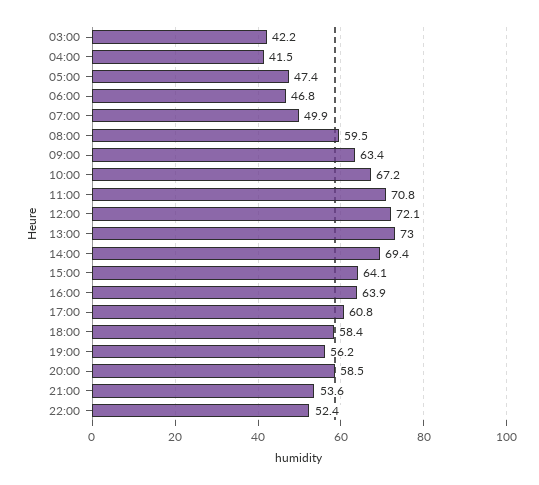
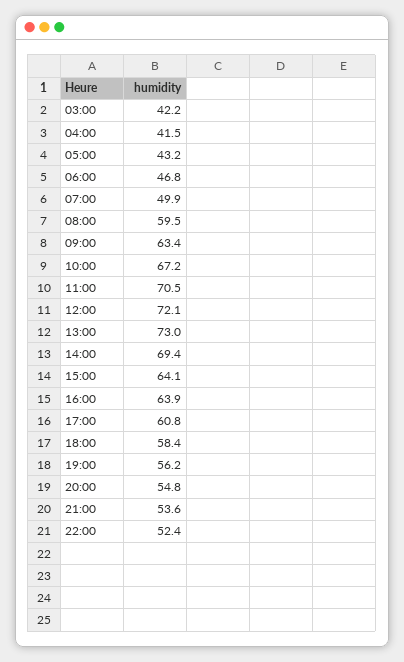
05:00: 47.4 -> 43.2
11:00: 70.8 -> 70.5
20:00: 58.5 -> 54.8

